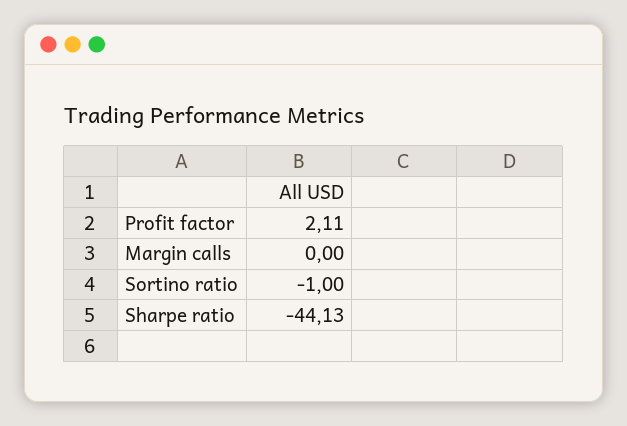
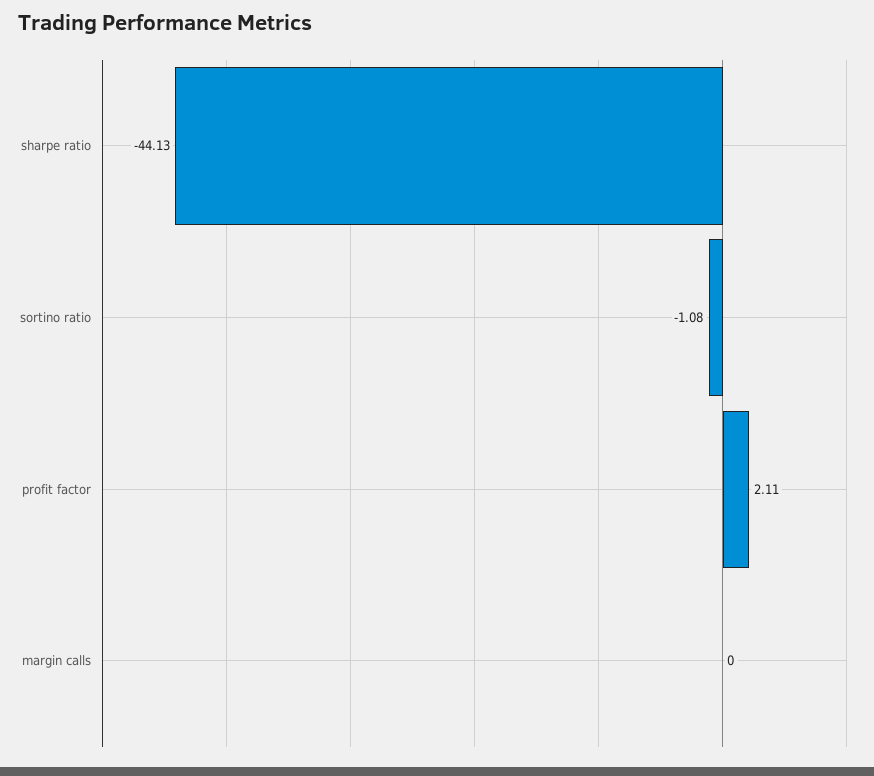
Sortino ratio: -1 -> -1.08

